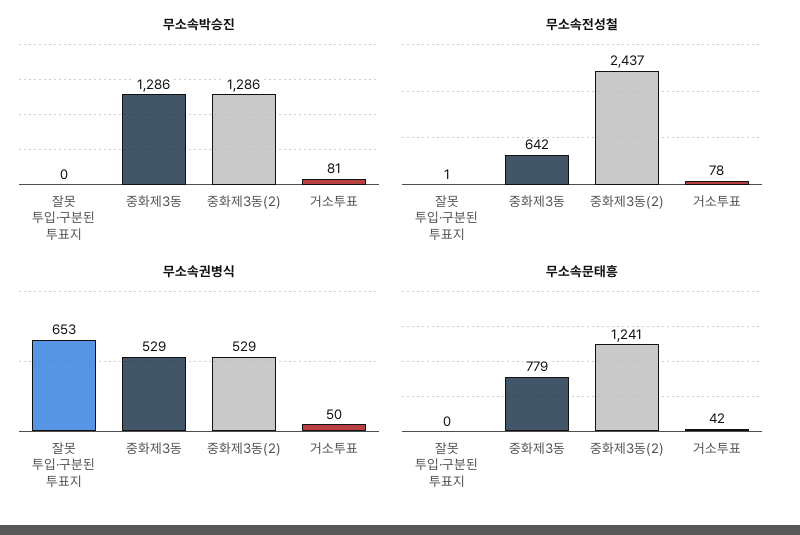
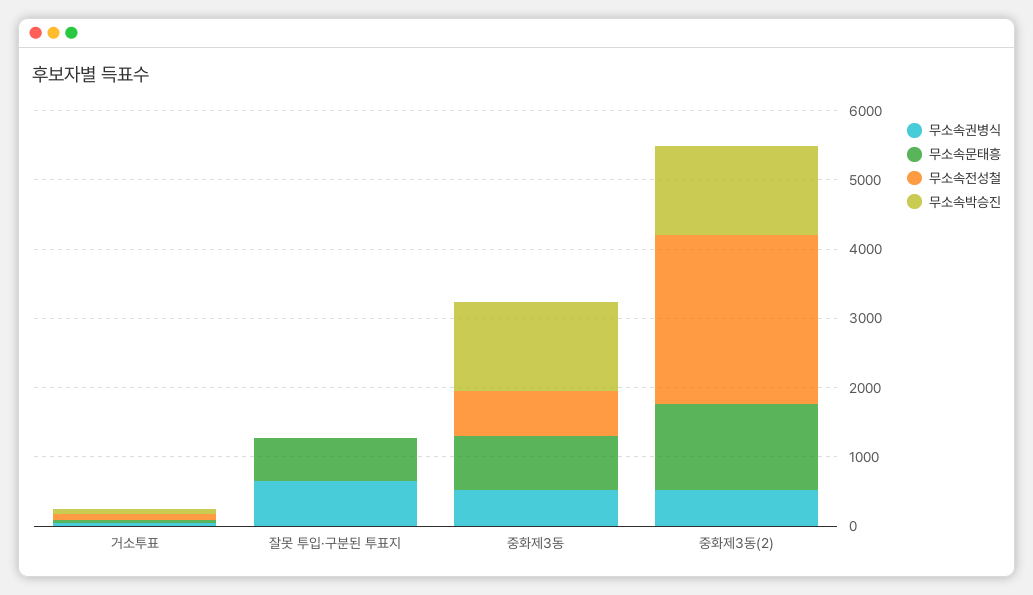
무소속문태흥, 잘못 투입·구분된 투표지: 0 -> 600

